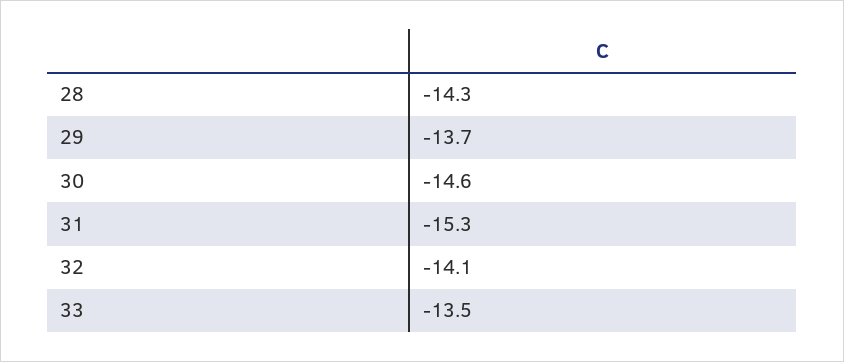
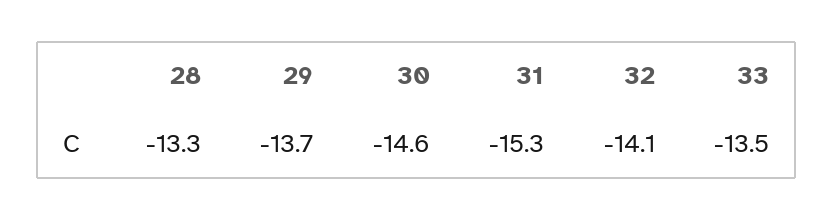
28: -14.3 -> -13.3

